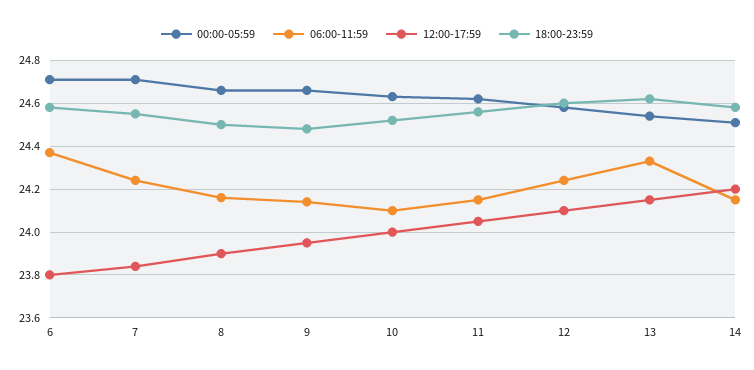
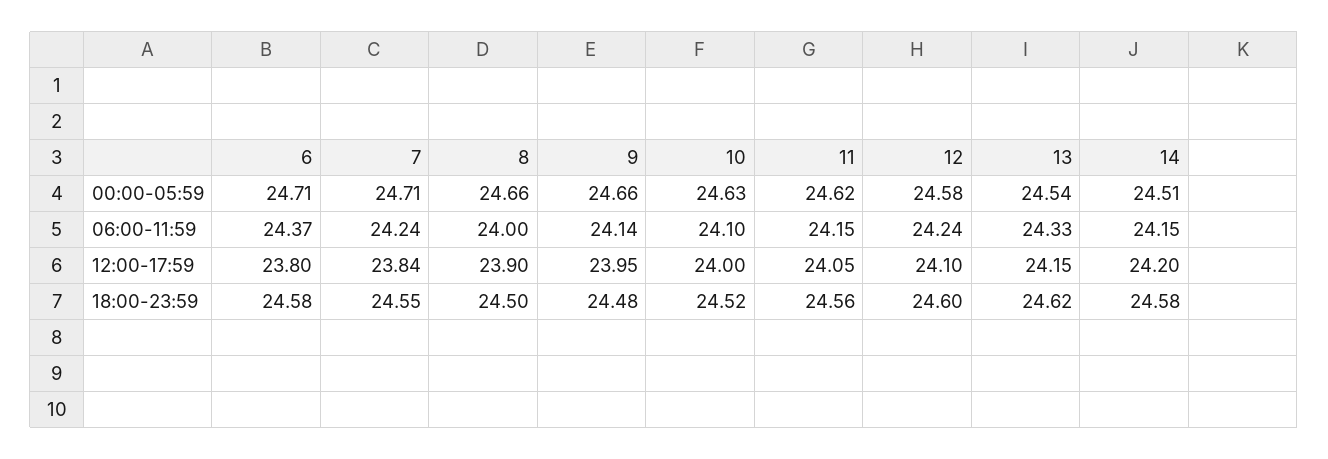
06:00-11:59, 8: 24.15 -> 24

